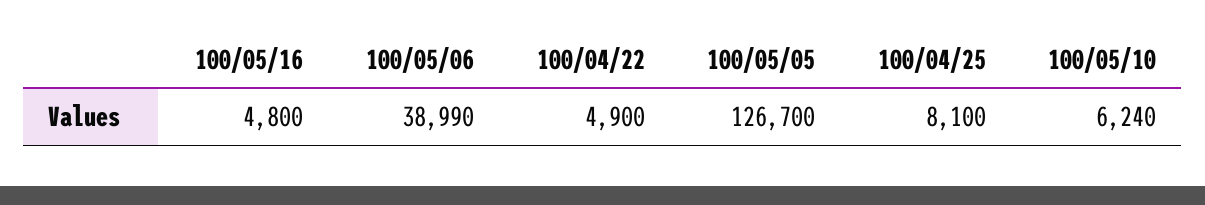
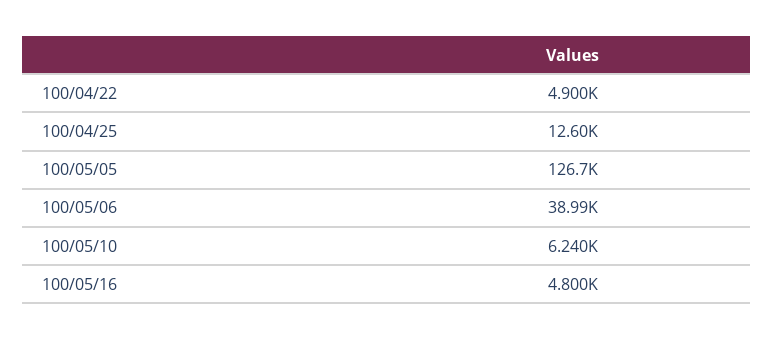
100/04/25: 8100 -> 12600

